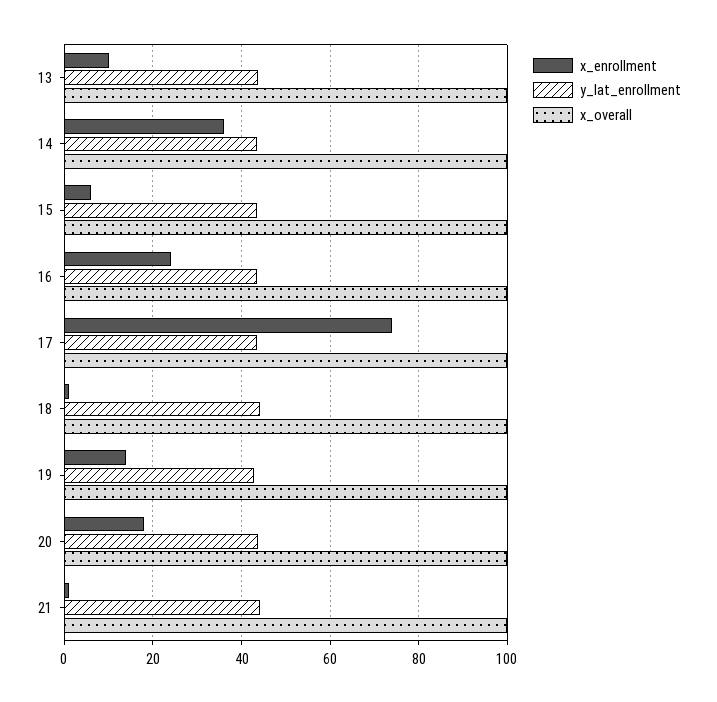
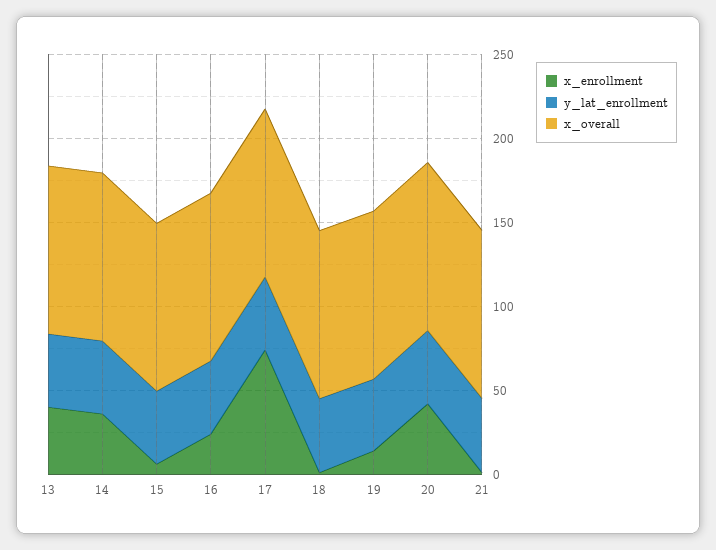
x_enrollment, 13: 10 -> 40
x_enrollment, 20: 18 -> 40

